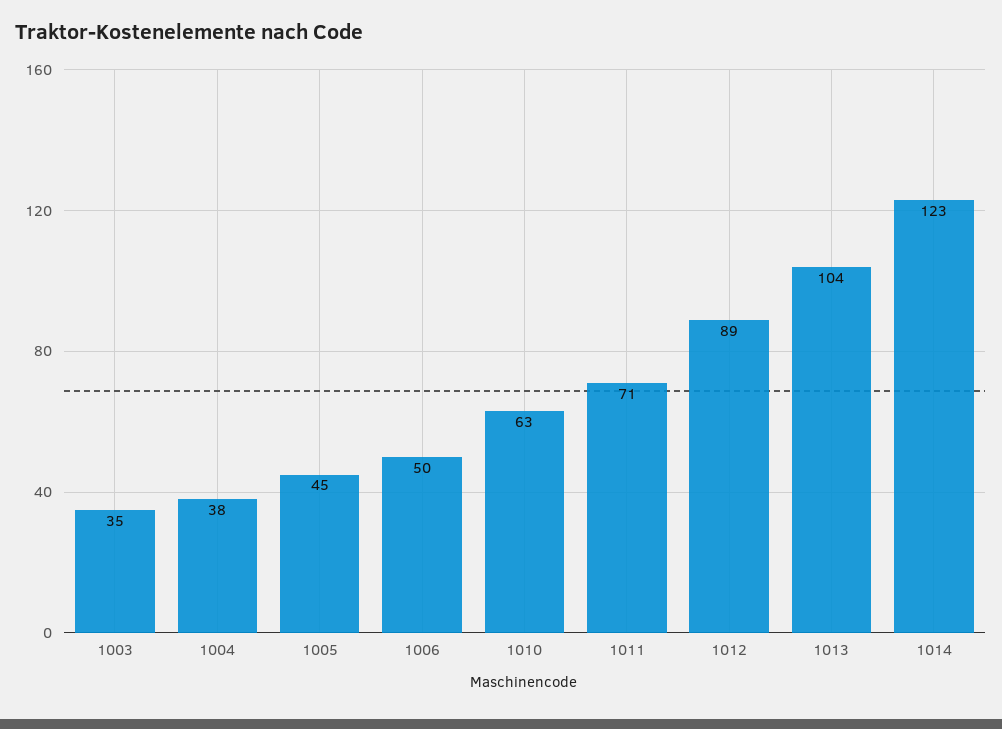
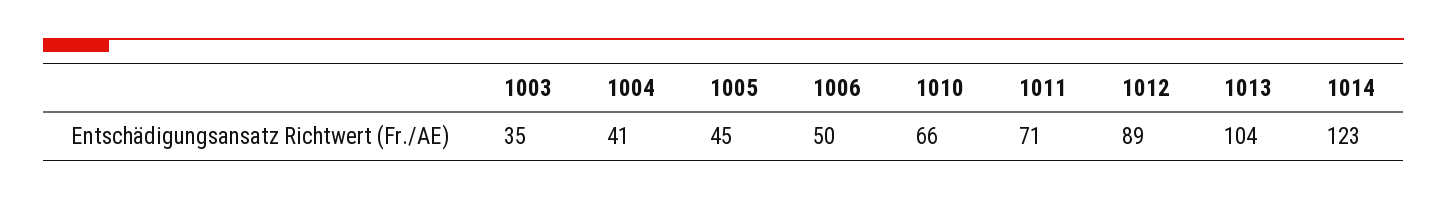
1004: 38 -> 41
1010: 63 -> 66

